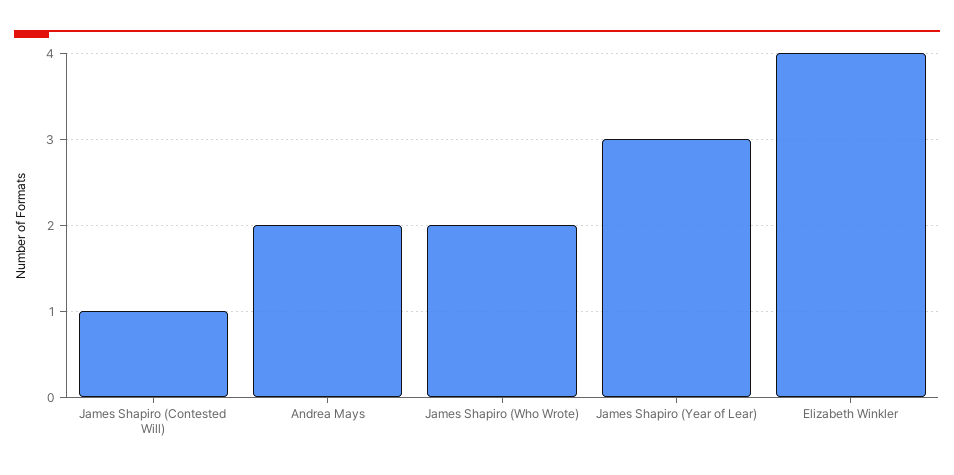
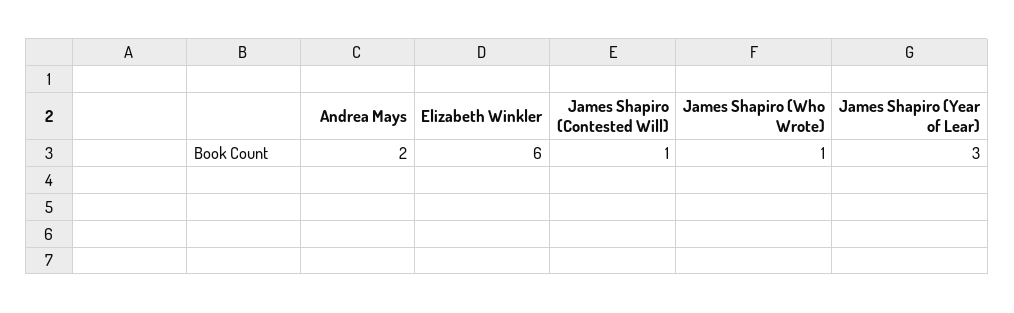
James Shapiro (Who Wrote): 2 -> 1
Elizabeth Winkler: 4 -> 6

